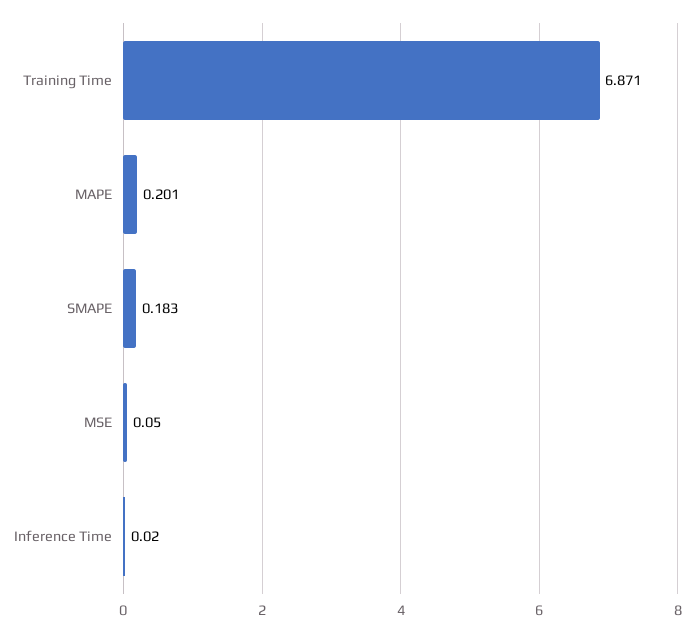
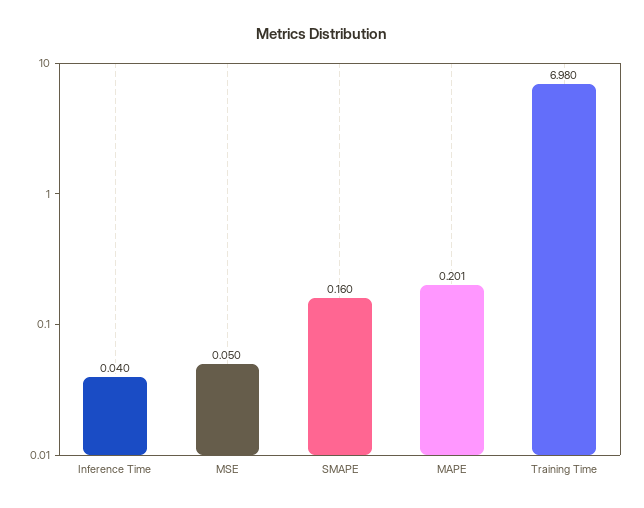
Training Time: 6.871 -> 6.98
SMAPE: 0.183 -> 0.16
Inference Time: 0.02 -> 0.04

